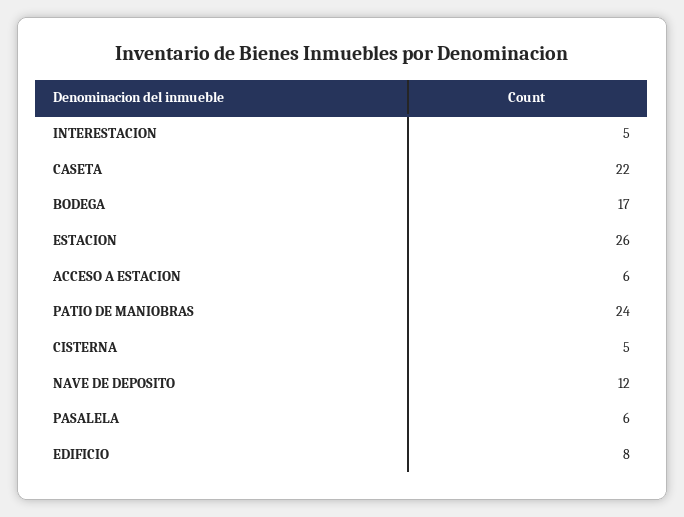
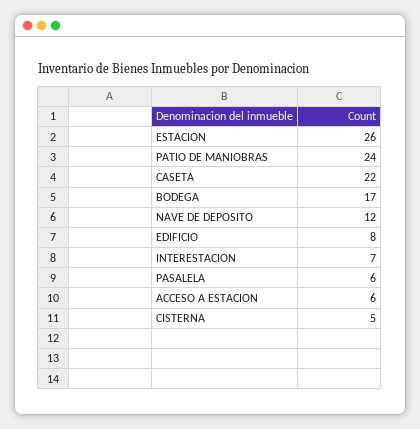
INTERESTACION: 5 -> 7

